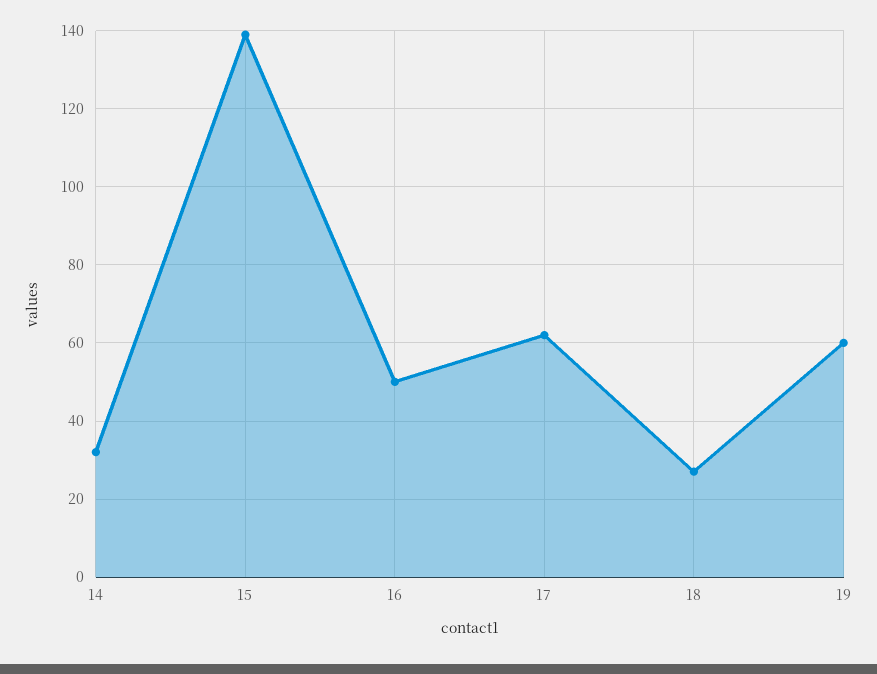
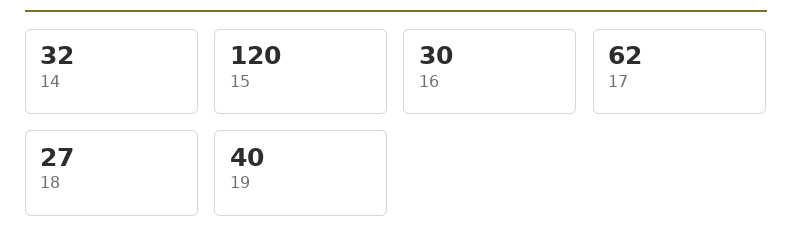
15: 140 -> 120
16: 50 -> 30
19: 60 -> 40

